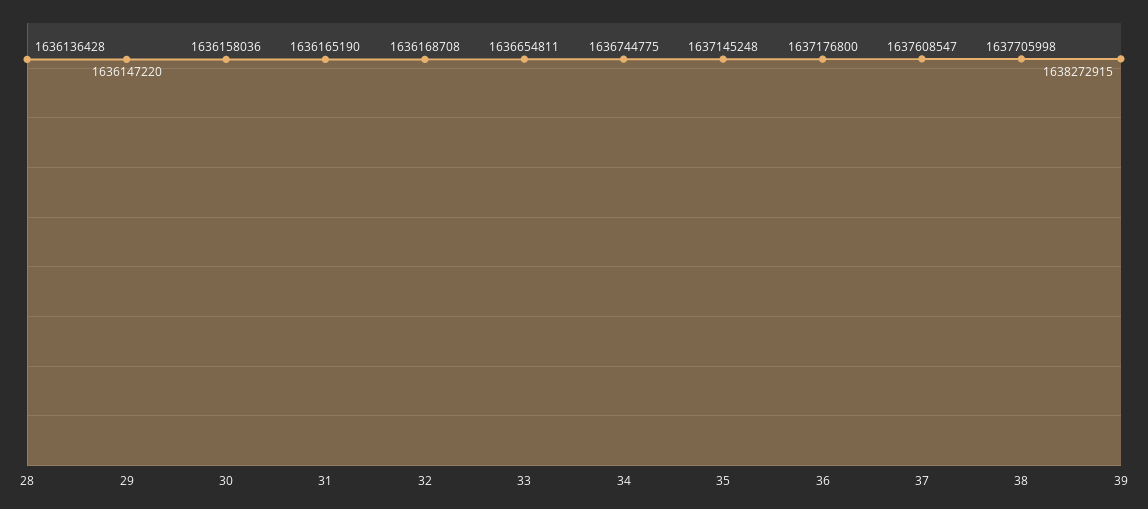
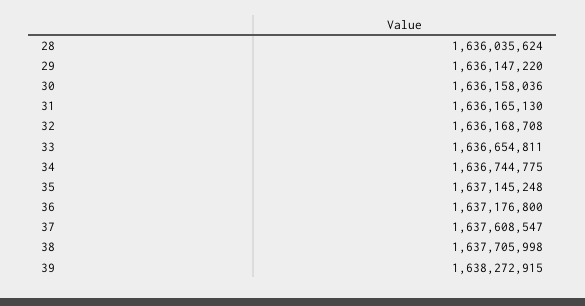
28: 1636136428 -> 1636035624
31: 1636165190 -> 1636165130

